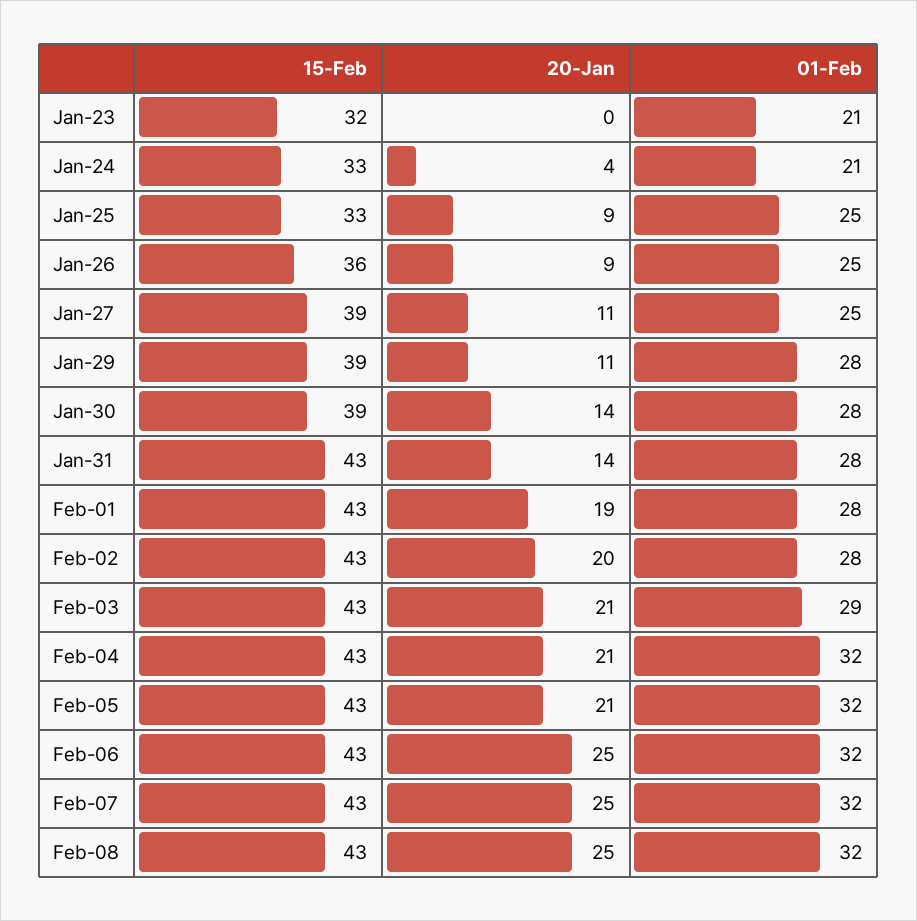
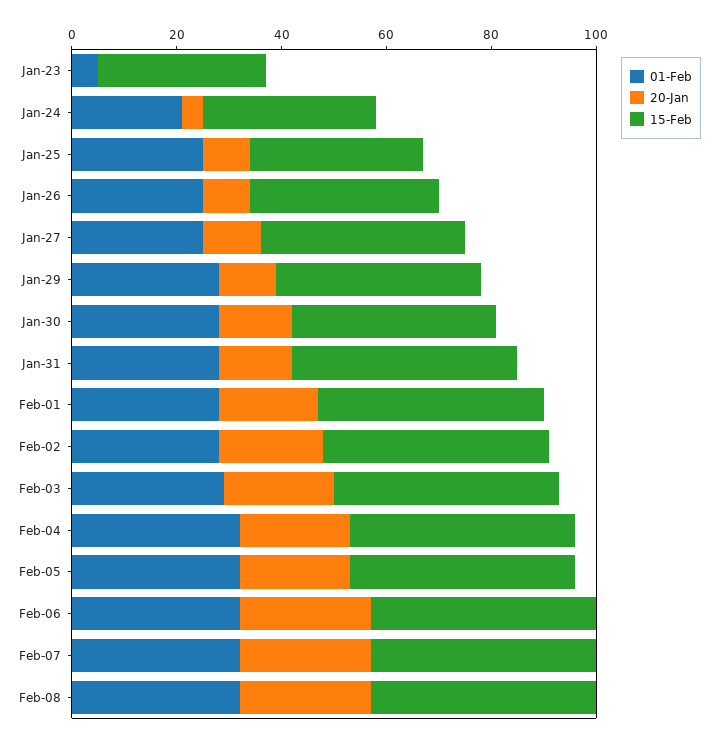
01-Feb, Jan-23: 21 -> 5

